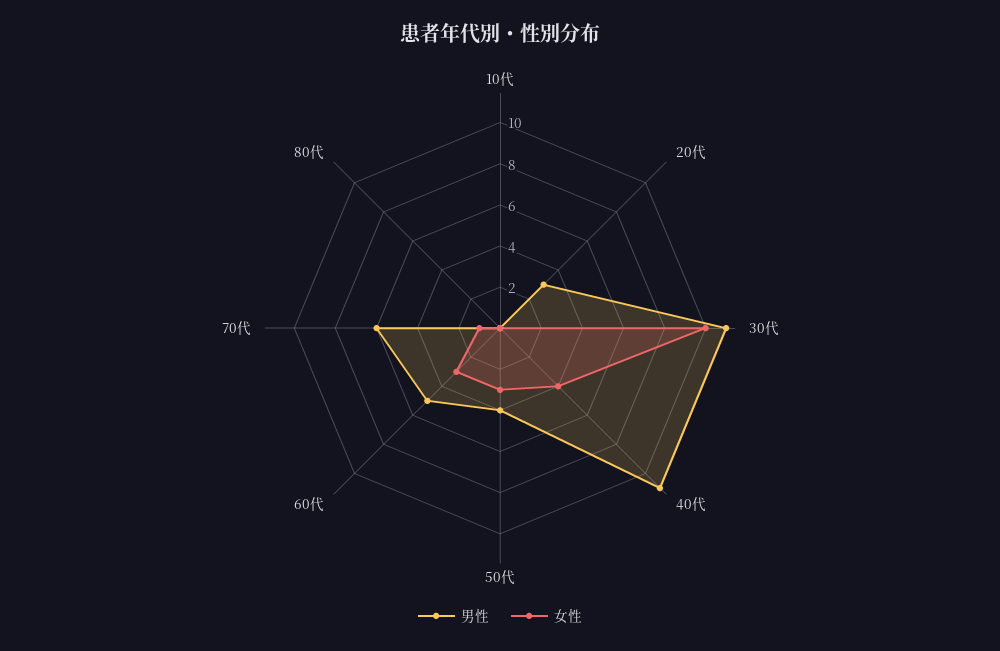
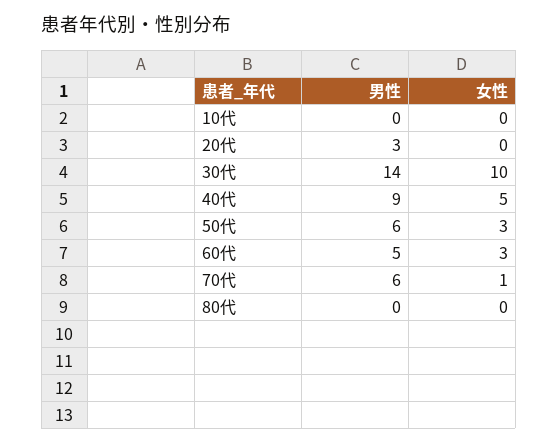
男性, 30代: 11 -> 14
男性, 40代: 11 -> 9
女性, 40代: 4 -> 5
男性, 50代: 4 -> 6

